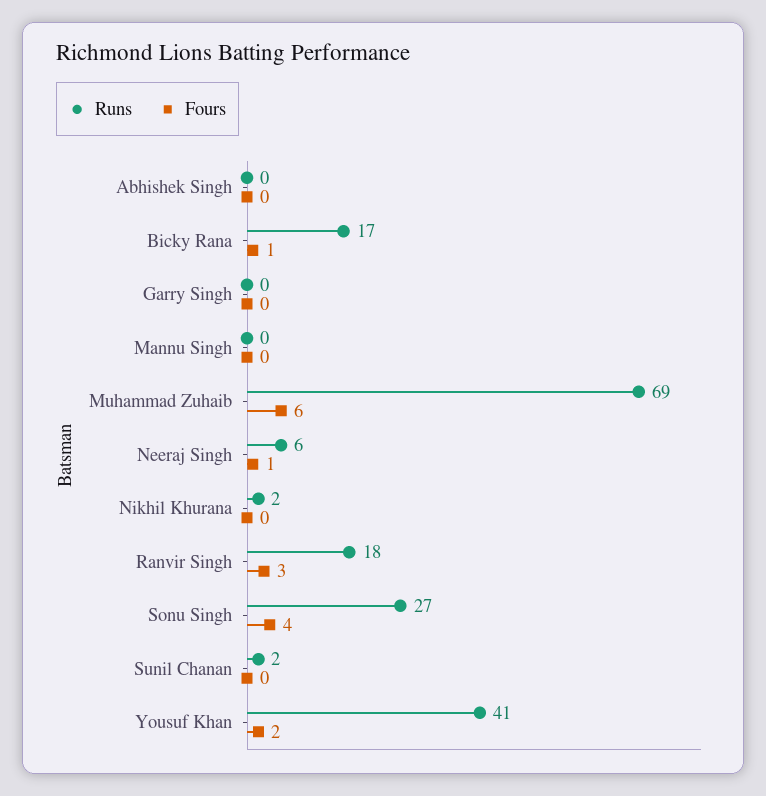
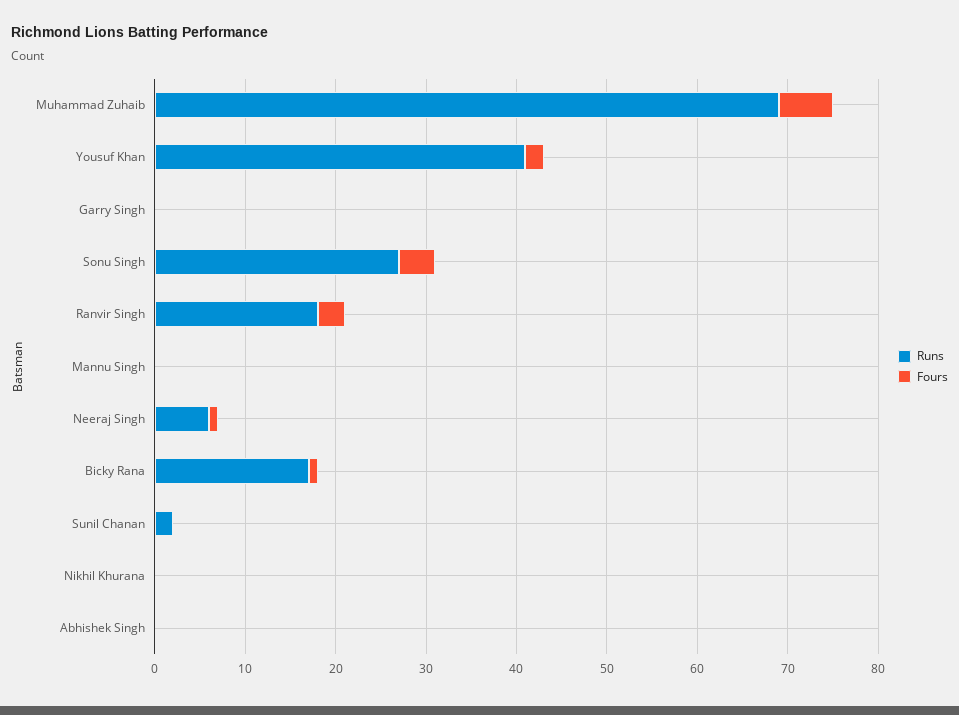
Runs, Nikhil Khurana: 2 -> 0

